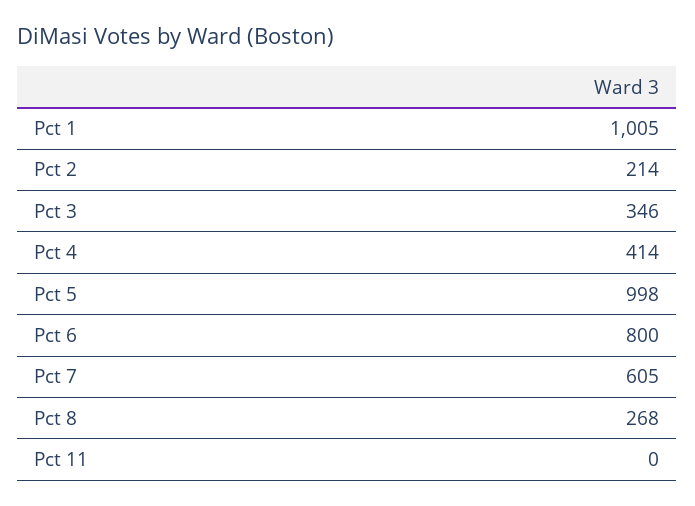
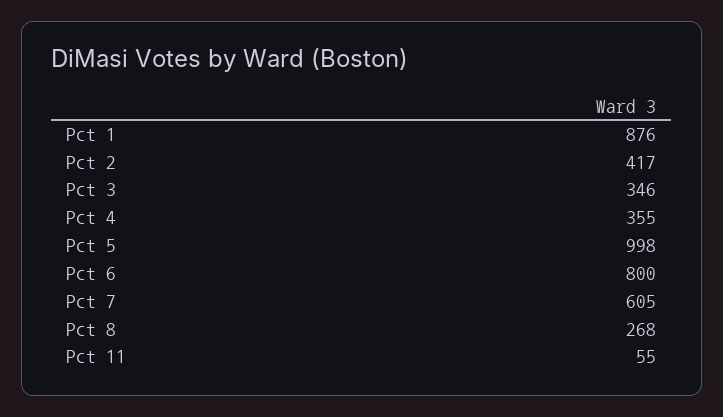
Pct 1: 1005 -> 876
Pct 2: 214 -> 417
Pct 4: 414 -> 355
Pct 11: 0 -> 55

